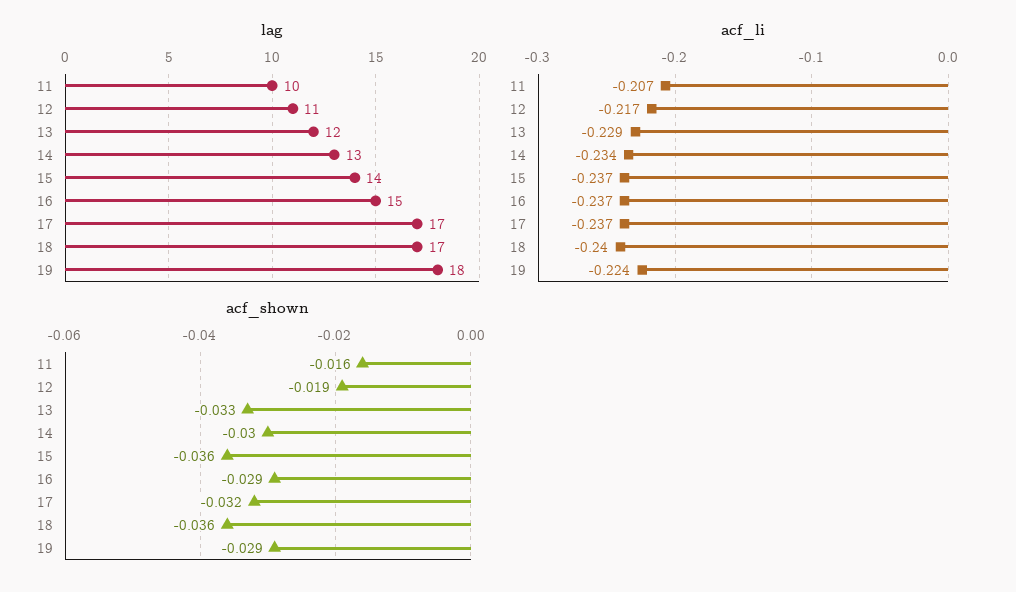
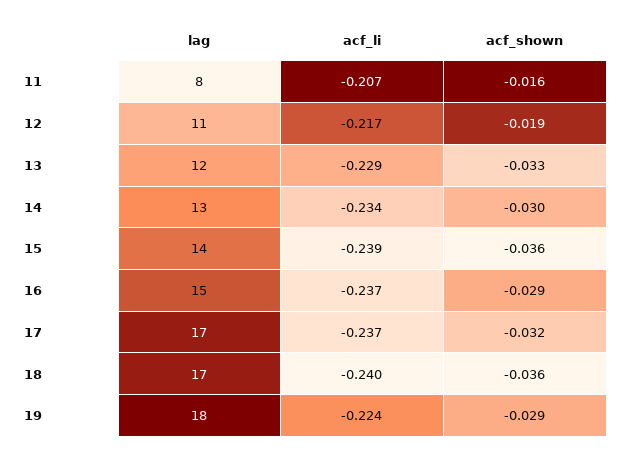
lag, 11: 10 -> 8
acf_li, 15: -0.237 -> -0.239

